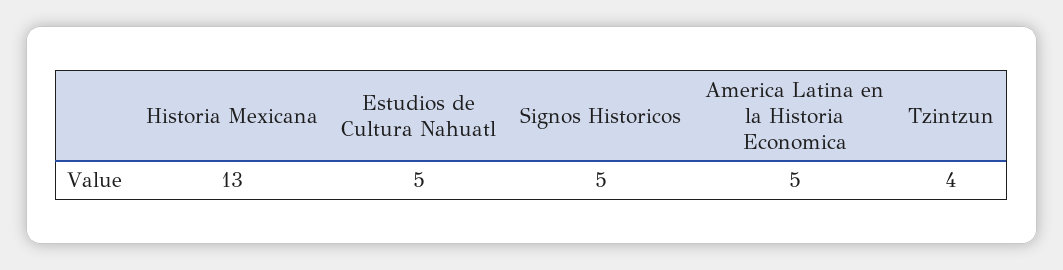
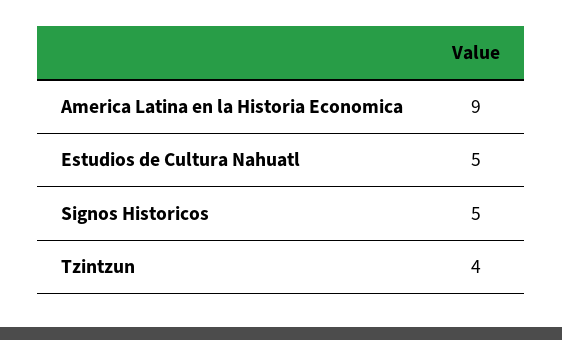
Historia Mexicana: 13 -> none
America Latina en la Historia Economica: 5 -> 9

